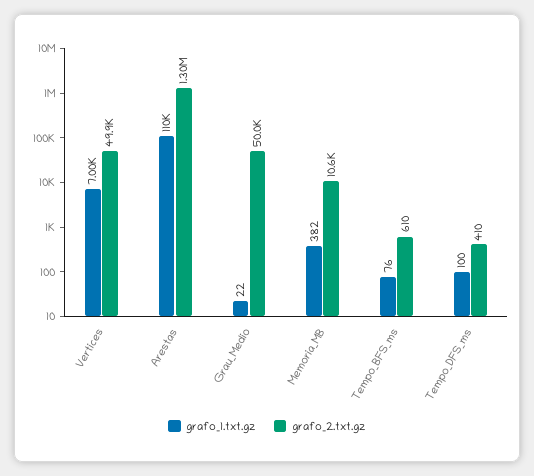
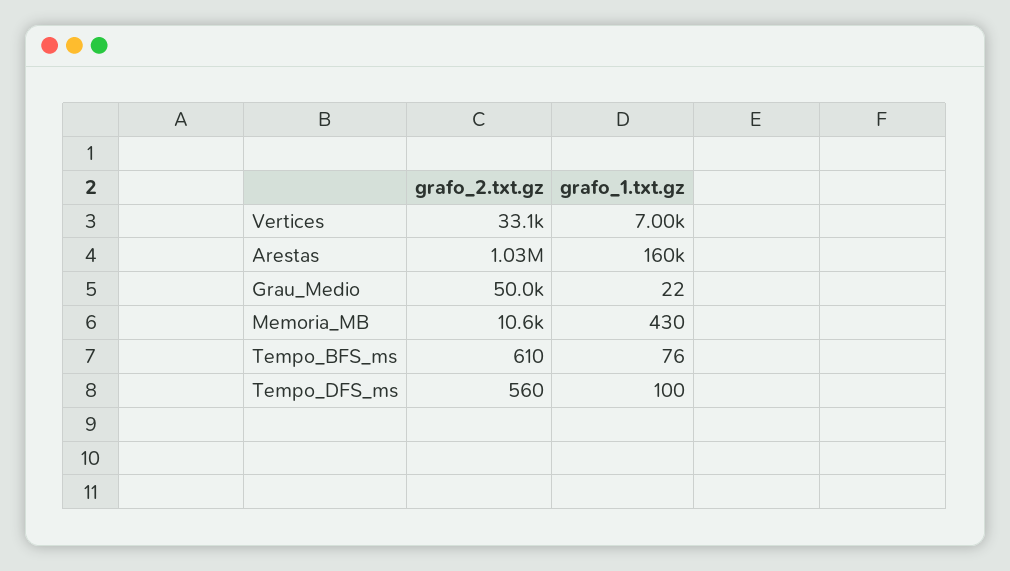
grafo_2.txt.gz, Vertices: 49900 -> 33100
grafo_1.txt.gz, Arestas: 110000 -> 160000
grafo_2.txt.gz, Arestas: 1300000 -> 1030000
grafo_1.txt.gz, Memoria_MB: 382 -> 430
grafo_2.txt.gz, Tempo_DFS_ms: 410 -> 560

